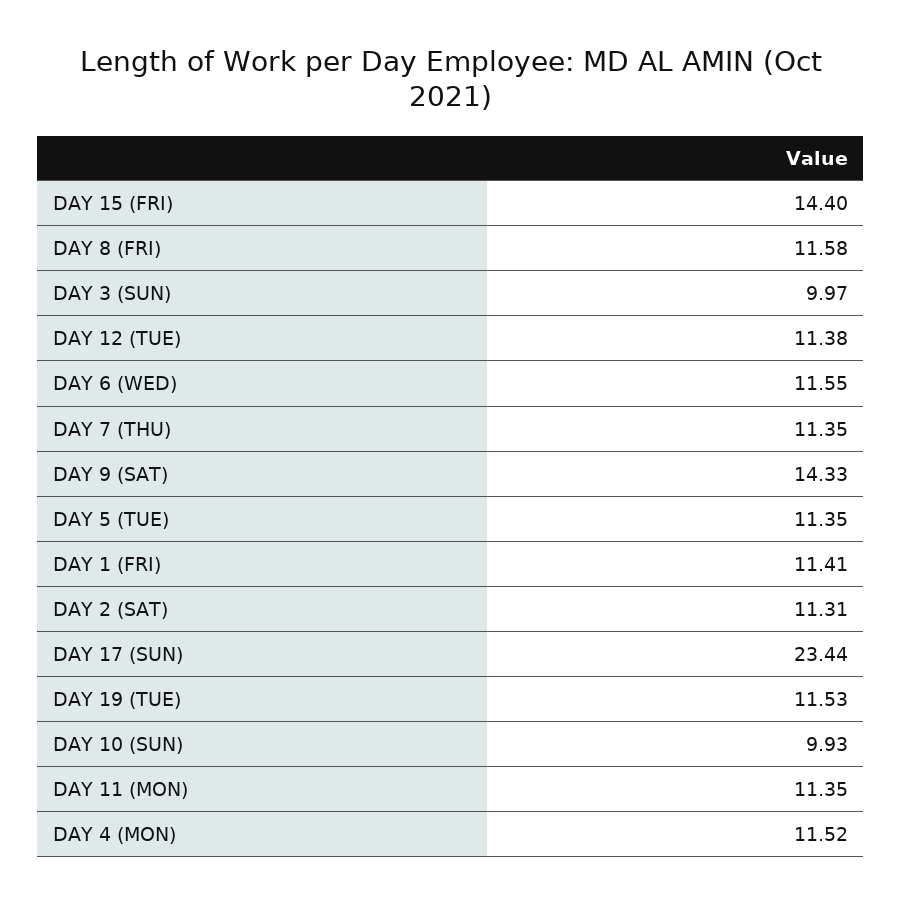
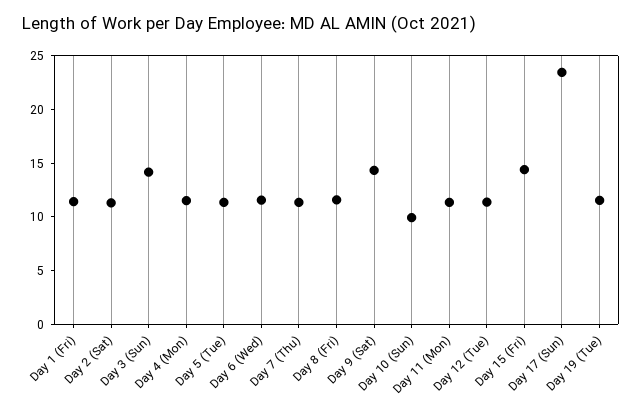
DAY 3 (SUN): 9.97 -> 14

